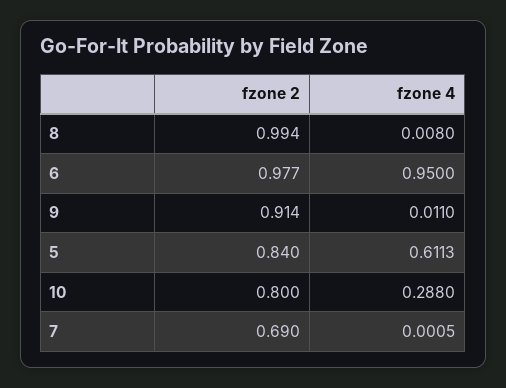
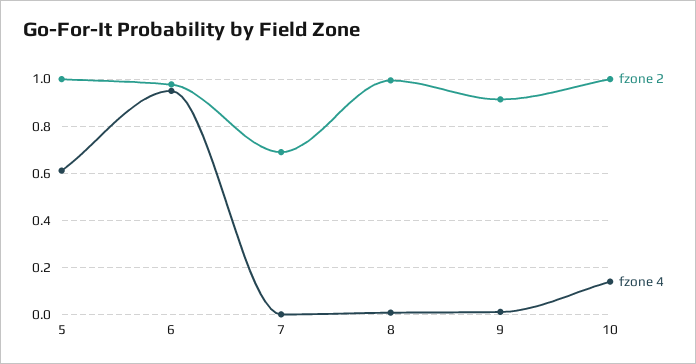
fzone 2, 5: 0.84 -> 1
fzone 2, 10: 0.8 -> 1
fzone 4, 10: 0.288 -> 0.15

